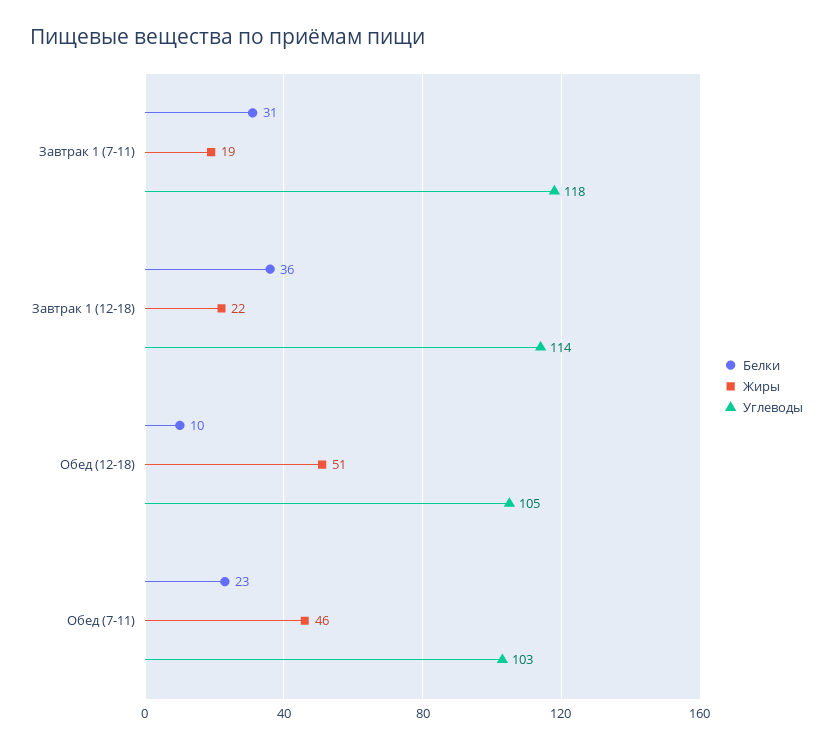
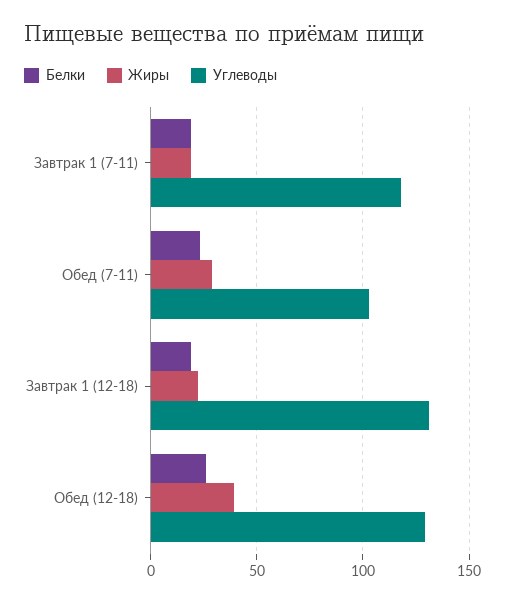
Белки, Завтрак 1 (7-11): 31 -> 20
Белки, Завтрак 1 (12-18): 36 -> 20
Углеводы, Завтрак 1 (12-18): 114 -> 130
Белки, Обед (12-18): 10 -> 25
Жиры, Обед (12-18): 51 -> 40
Углеводы, Обед (12-18): 105 -> 130
Жиры, Обед (7-11): 46 -> 30

